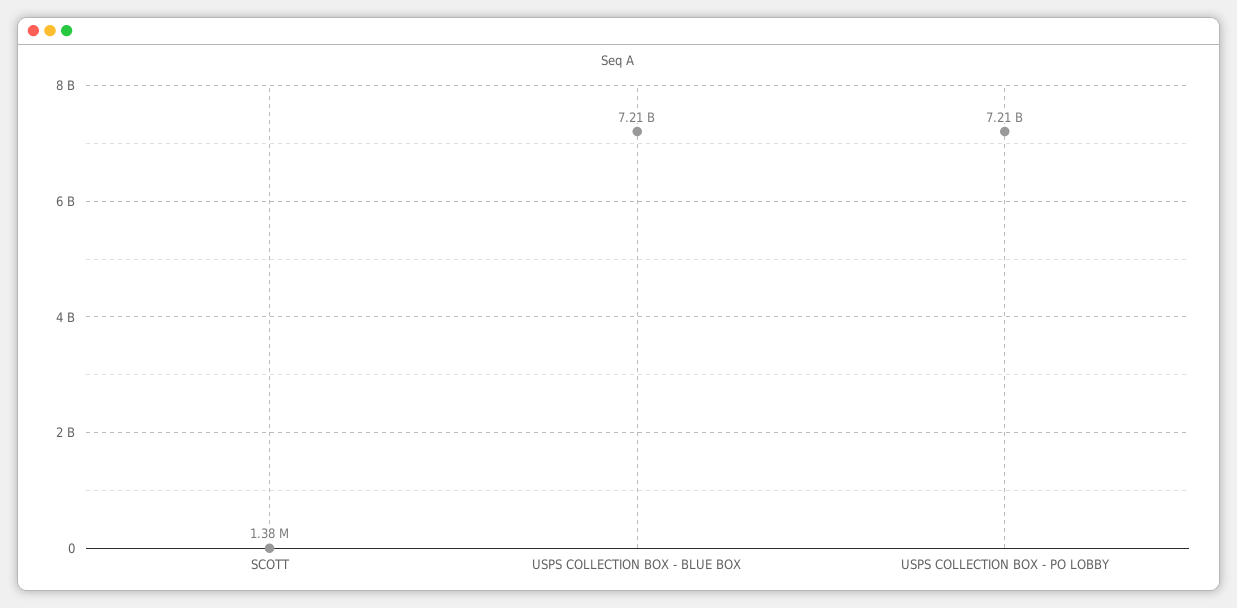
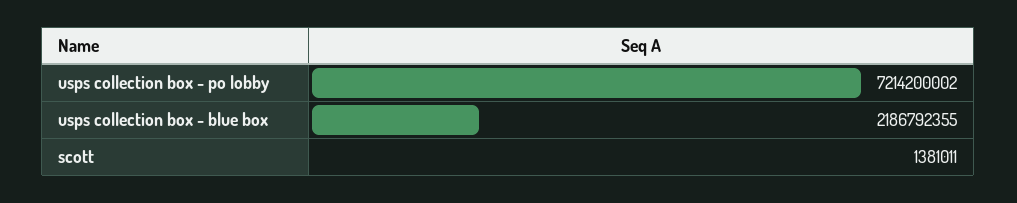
USPS COLLECTION BOX - BLUE BOX: 7210000000 -> 2186792355

